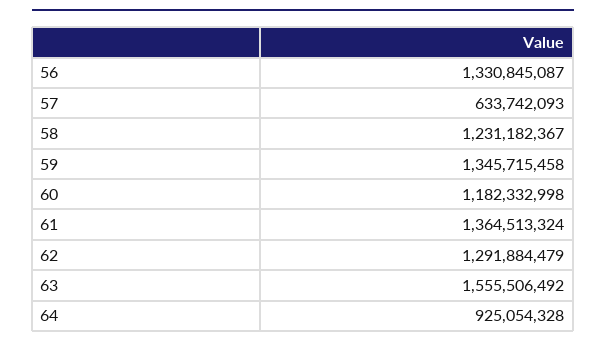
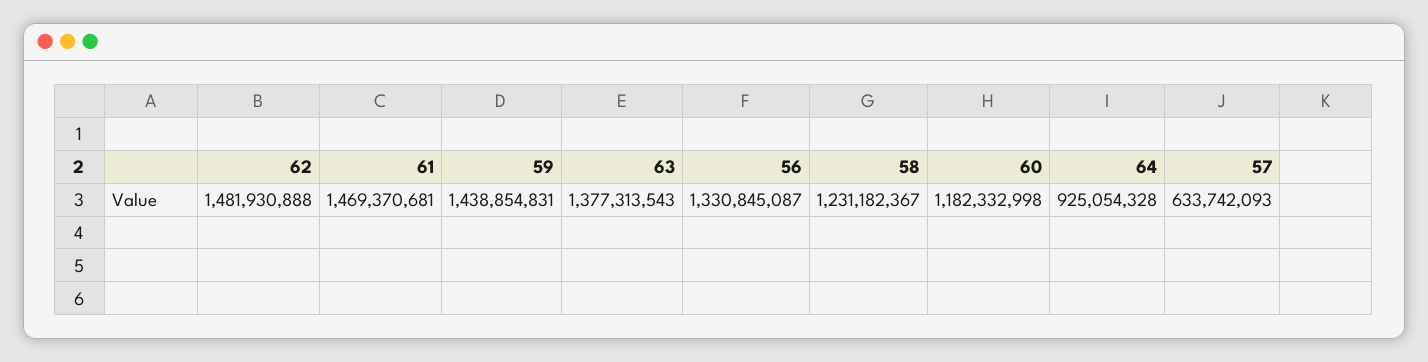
59: 1345715458 -> 1438854831
61: 1364513324 -> 1469370681
62: 1291884479 -> 1481930888
63: 1555506492 -> 1377313543

